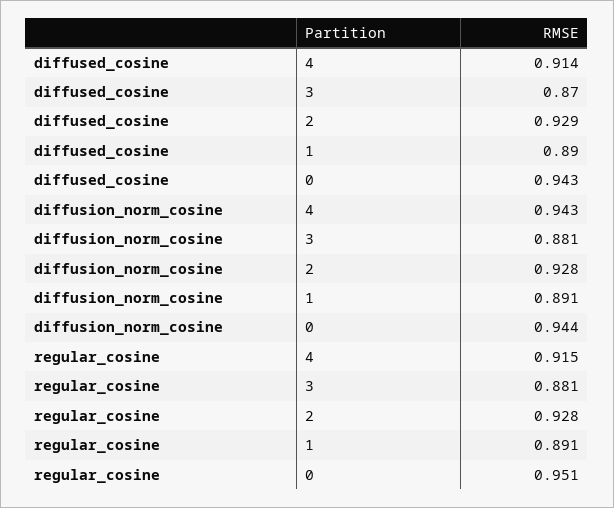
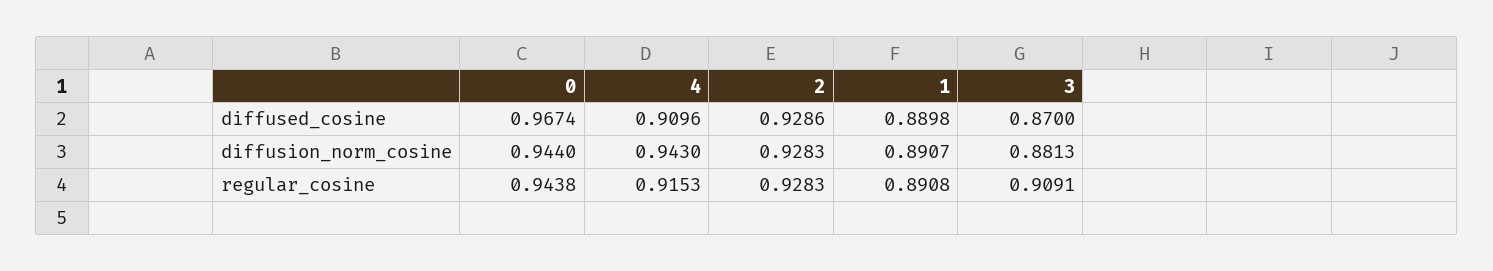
diffused_cosine, 4: 0.914 -> 0.9096
diffused_cosine, 0: 0.943 -> 0.9674
regular_cosine, 3: 0.881 -> 0.9091
regular_cosine, 0: 0.951 -> 0.9438

